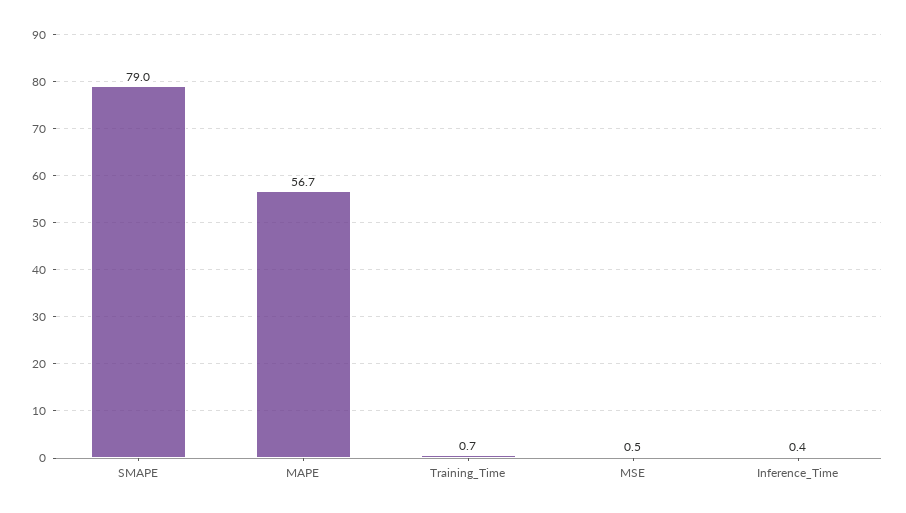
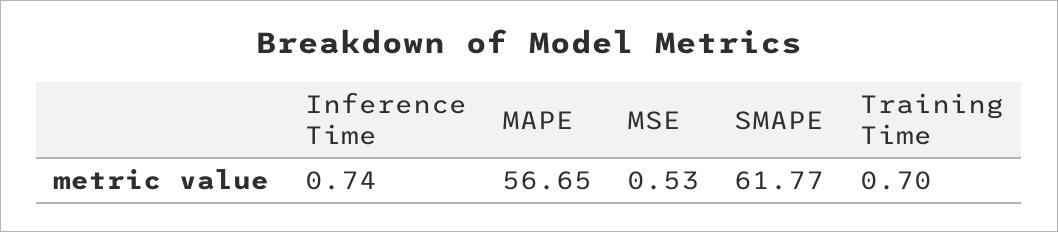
SMAPE: 79 -> 61.77
Inference_Time: 0.4 -> 0.74

